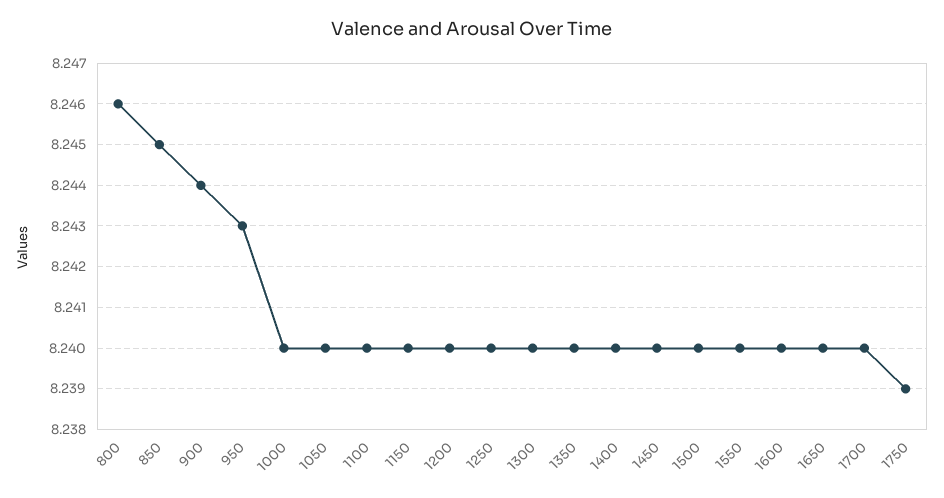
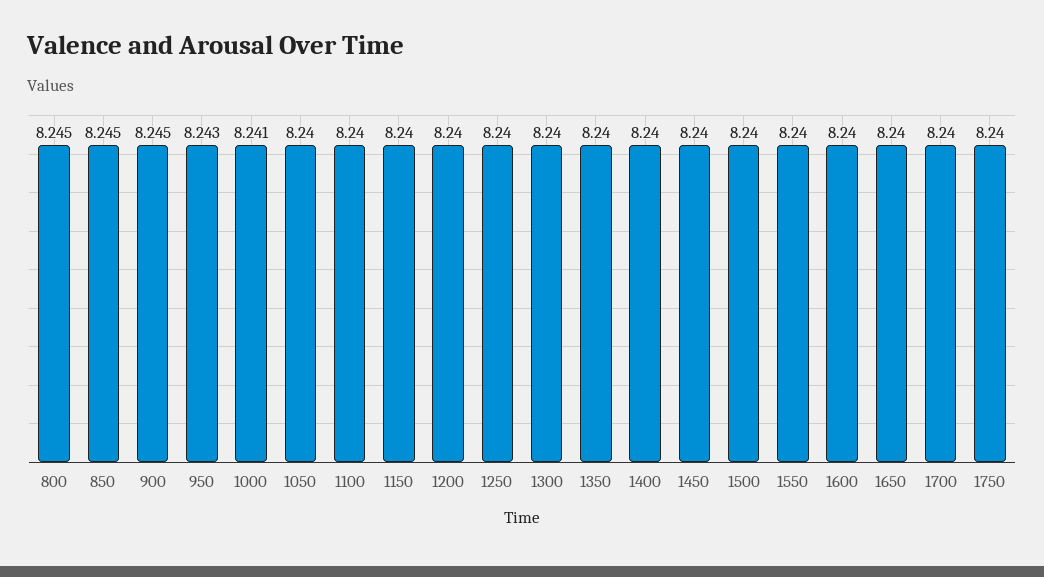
800: 8.246 -> 8.245
900: 8.244 -> 8.245
1000: 8.24 -> 8.241
1750: 8.239 -> 8.24

